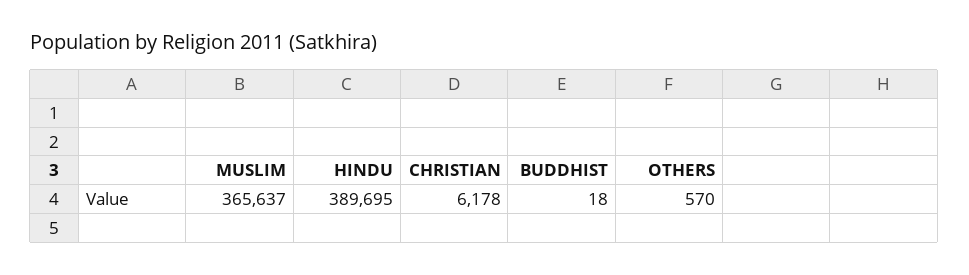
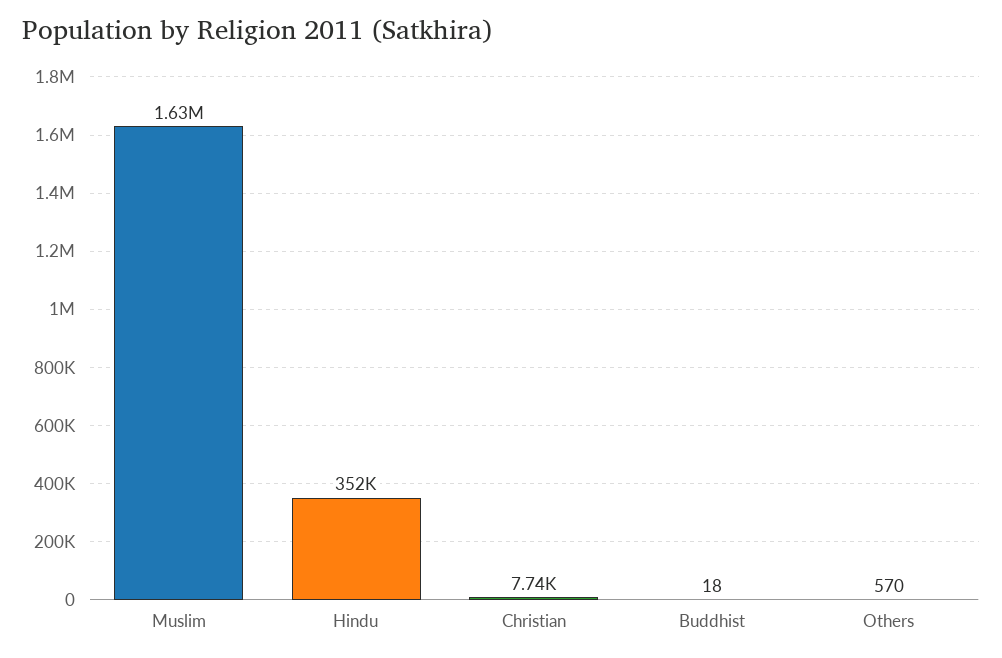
MUSLIM: 365637 -> 1630000
HINDU: 389695 -> 352000
CHRISTIAN: 6178 -> 7740

